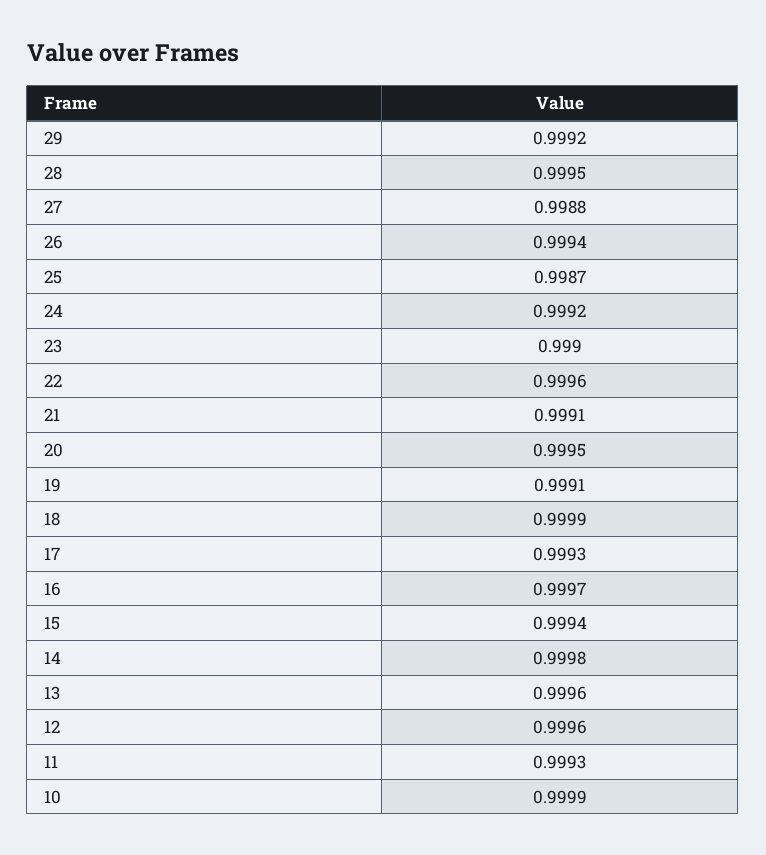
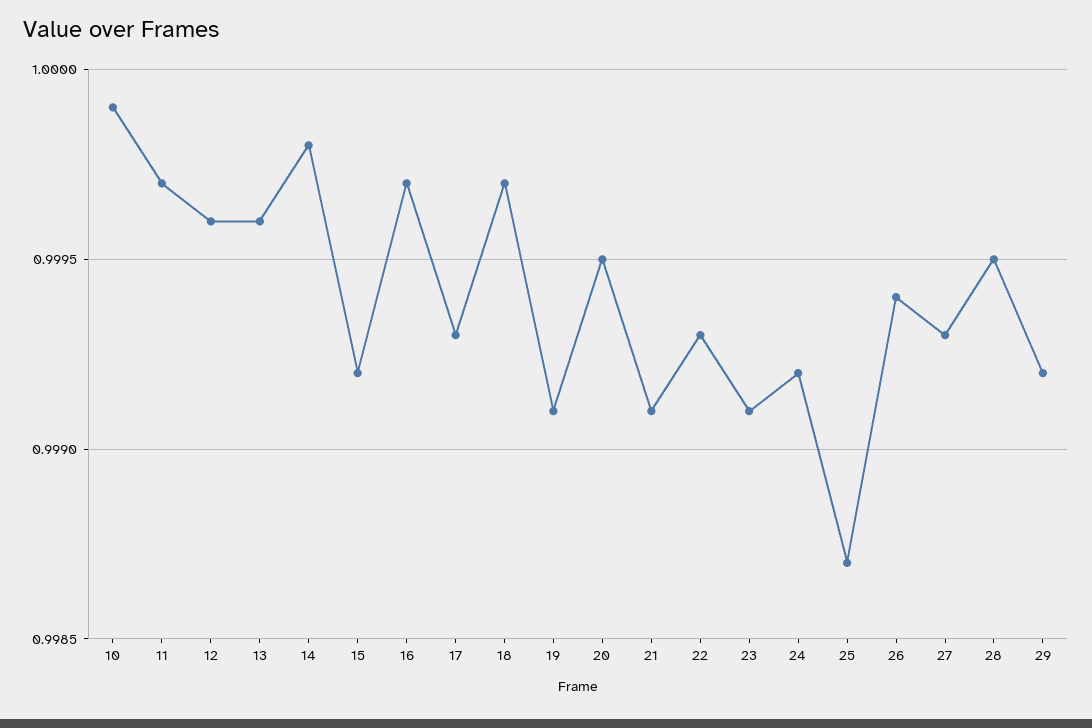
27: 0.9988 -> 0.9993
23: 0.999 -> 0.9991
22: 0.9996 -> 0.9993
18: 0.9999 -> 0.9997
15: 0.9994 -> 0.9992
11: 0.9993 -> 0.9997

